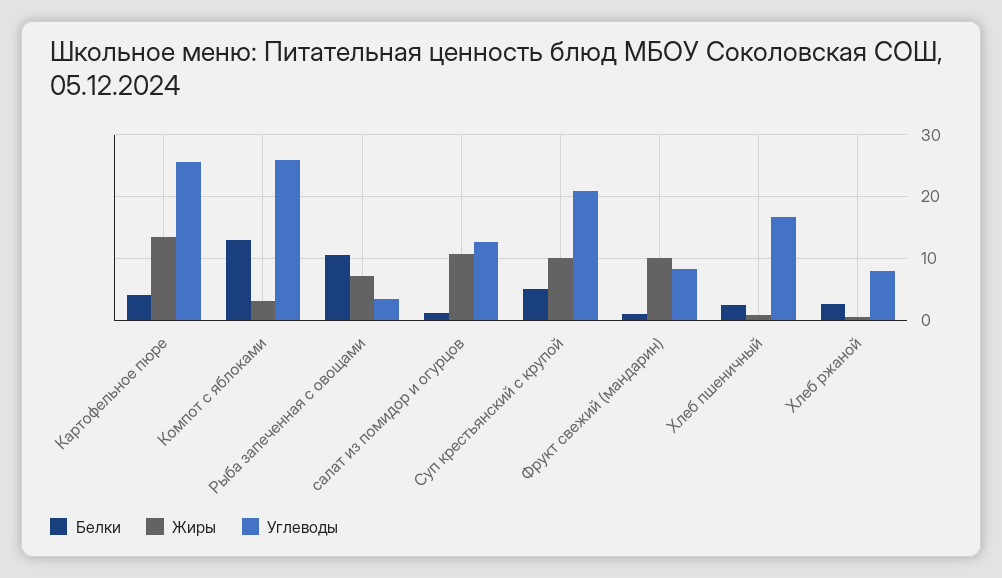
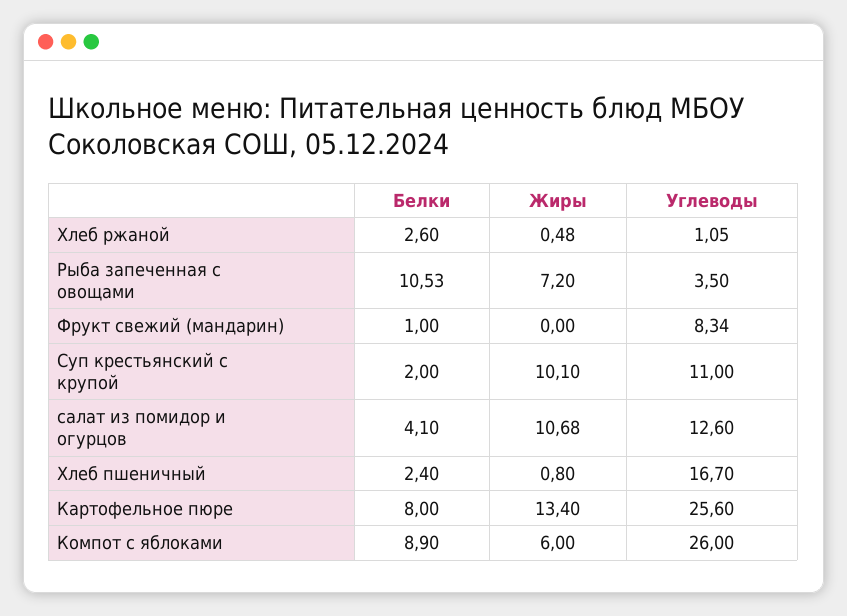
Белки, Картофельное пюре: 4 -> 8
Белки, Компот с яблоками: 13 -> 8.9
Жиры, Компот с яблоками: 3 -> 6
Белки, салат из помидор и огурцов: 1 -> 4.1
Белки, Суп крестьянский с крупой: 5 -> 2
Углеводы, Суп крестьянский с крупой: 21 -> 11
Жиры, Фрукт свежий (мандарин): 10 -> 0
Углеводы, Хлеб ржаной: 8 -> 1.05

